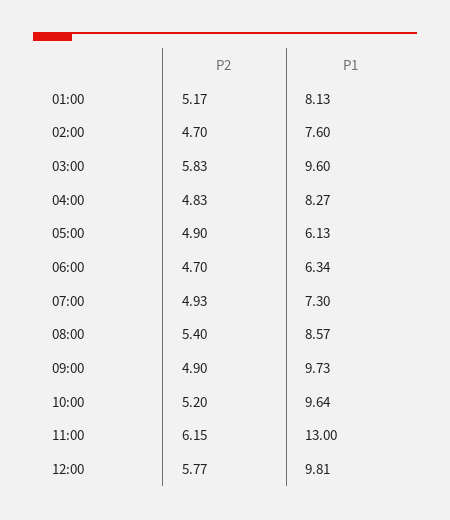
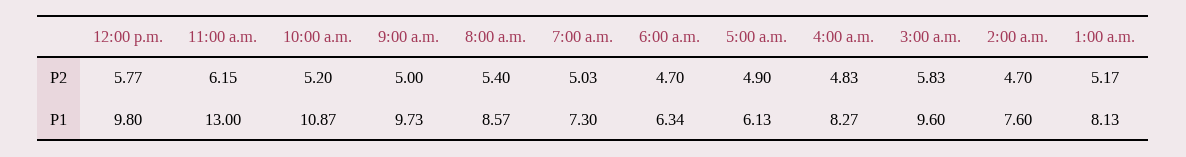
P2, 07:00: 4.93 -> 5.03
P2, 09:00: 4.9 -> 5
P1, 10:00: 9.64 -> 10.87
P1, 12:00: 9.81 -> 9.8

